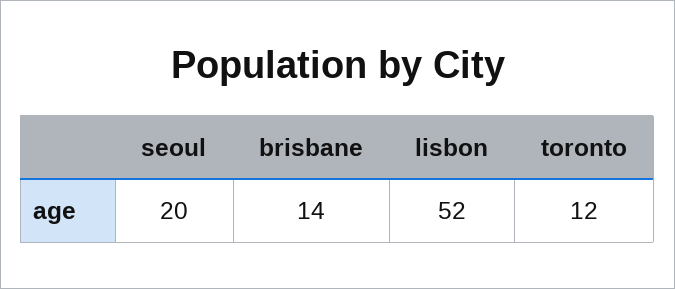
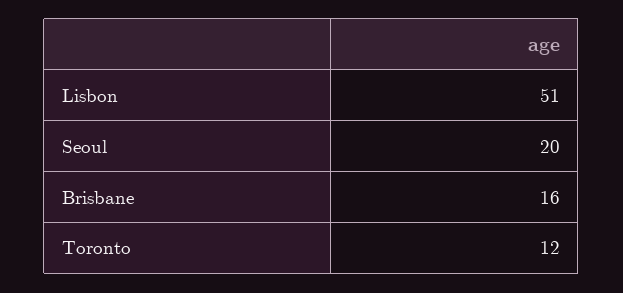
brisbane: 14 -> 16
lisbon: 52 -> 51

